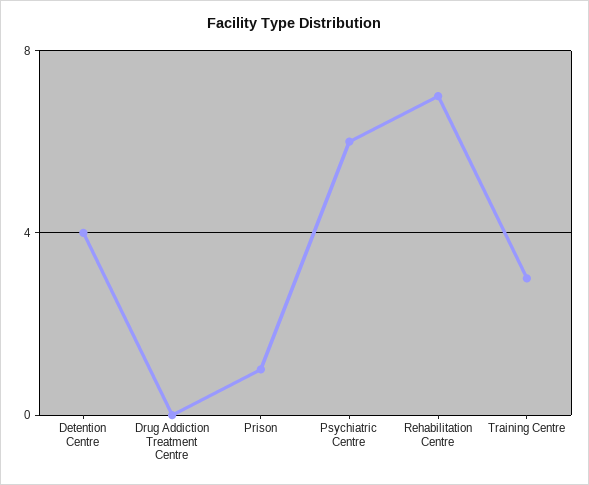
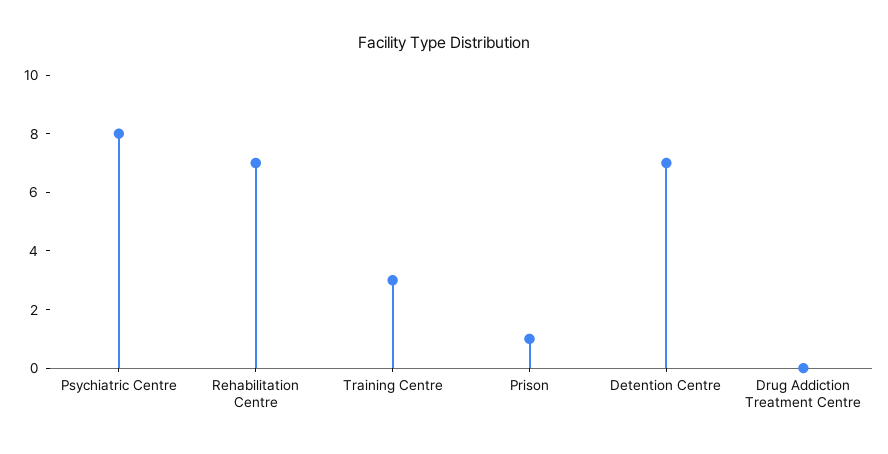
Detention Centre: 4 -> 7
Psychiatric Centre: 6 -> 8

